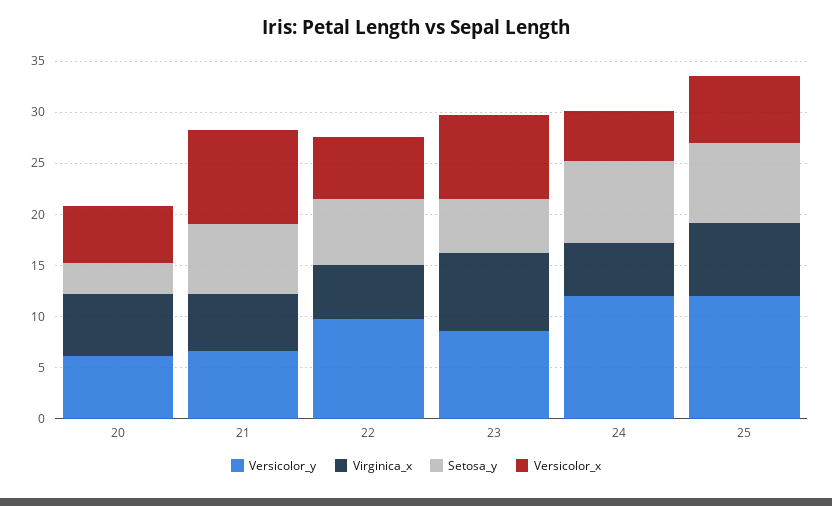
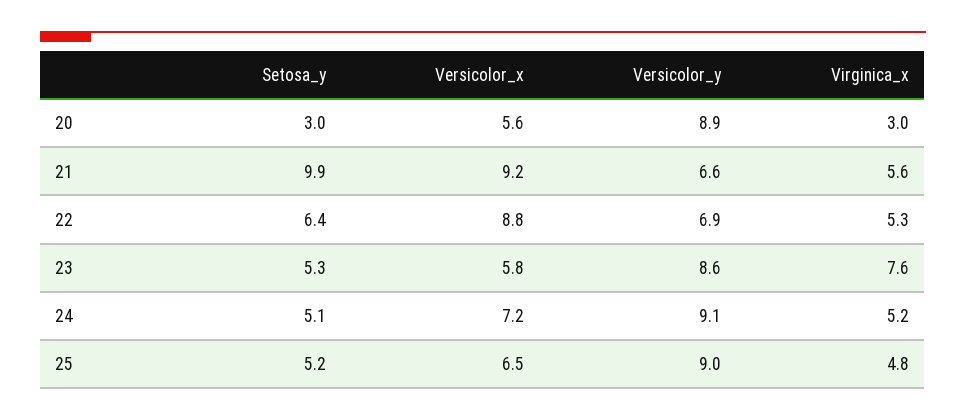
Versicolor_y, 20: 6 -> 8.9
Virginica_x, 20: 6 -> 3
Setosa_y, 21: 7 -> 9.9
Versicolor_y, 22: 10 -> 6.9
Versicolor_x, 22: 6 -> 8.8
Versicolor_x, 23: 8 -> 5.8
Versicolor_y, 24: 12 -> 9.1
Setosa_y, 24: 8 -> 5.1
Versicolor_x, 24: 5 -> 7.2
Versicolor_y, 25: 12 -> 9
Virginica_x, 25: 7 -> 4.8
Setosa_y, 25: 8 -> 5.2

